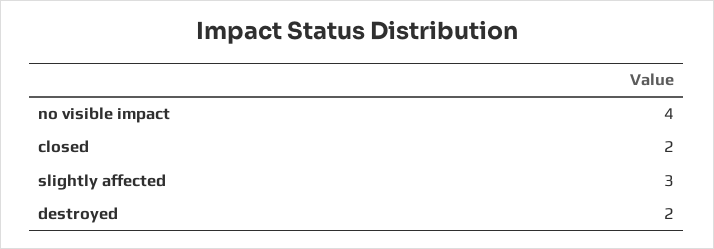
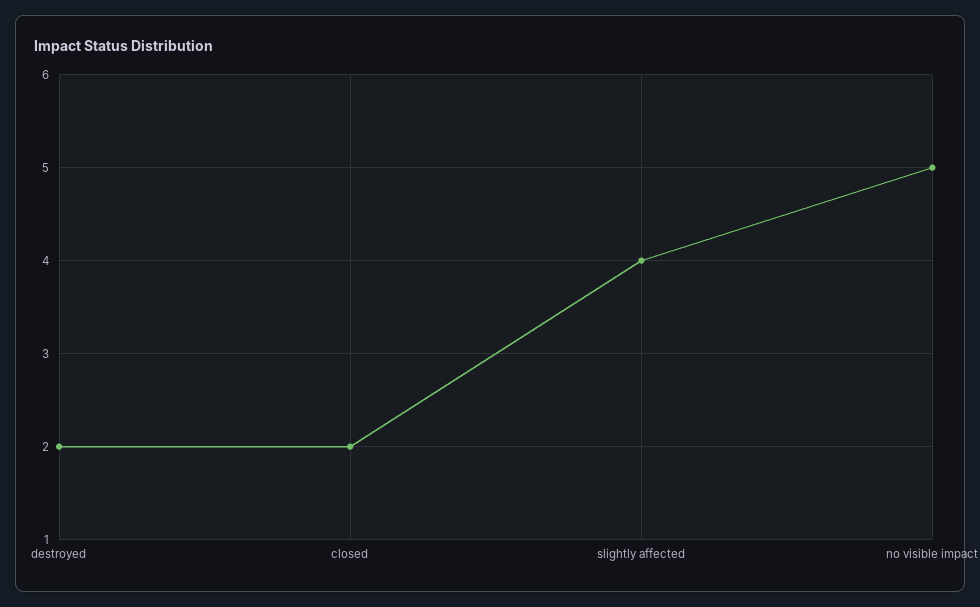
no visible impact: 4 -> 5
slightly affected: 3 -> 4

